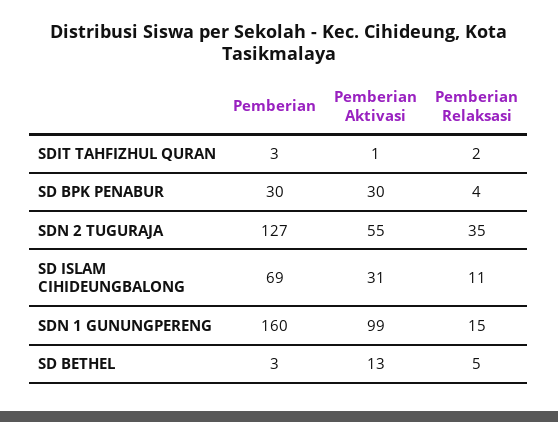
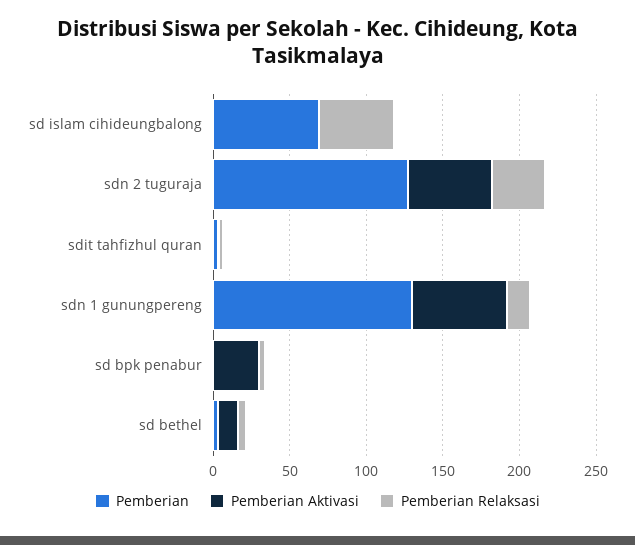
Pemberian, SD BPK PENABUR: 30 -> 0
Pemberian Aktivasi, SD ISLAM CIHIDEUNGBALONG: 31 -> 0
Pemberian Relaksasi, SD ISLAM CIHIDEUNGBALONG: 11 -> 50
Pemberian, SDN 1 GUNUNGPERENG: 160 -> 130
Pemberian Aktivasi, SDN 1 GUNUNGPERENG: 99 -> 60

